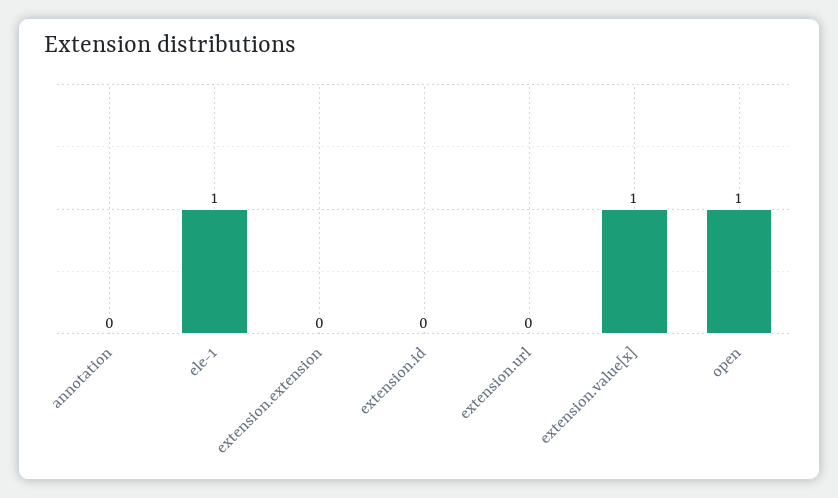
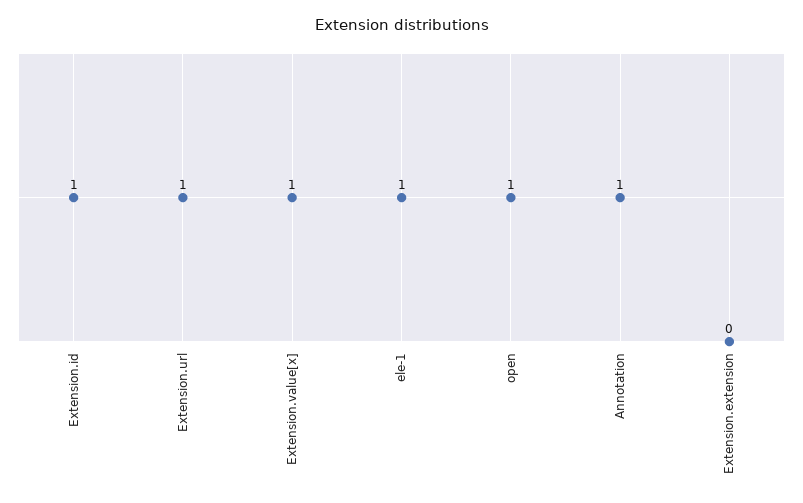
annotation: 0 -> 1
extension.id: 0 -> 1
extension.url: 0 -> 1

